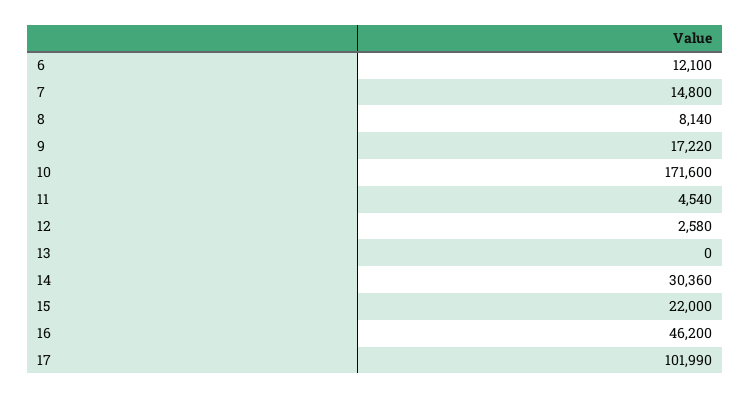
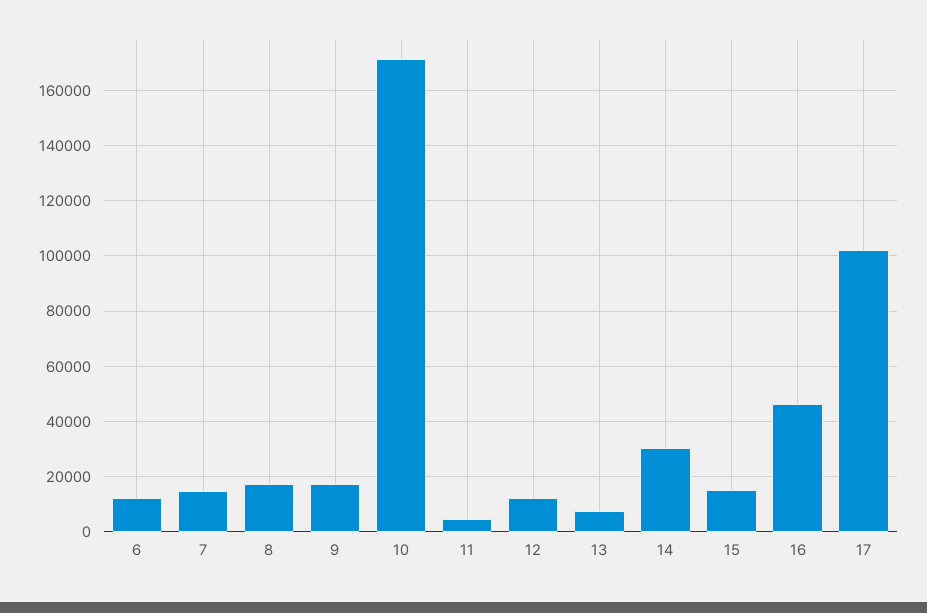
8: 8140 -> 17500
12: 2580 -> 12500
13: 0 -> 7500
15: 22000 -> 15000

